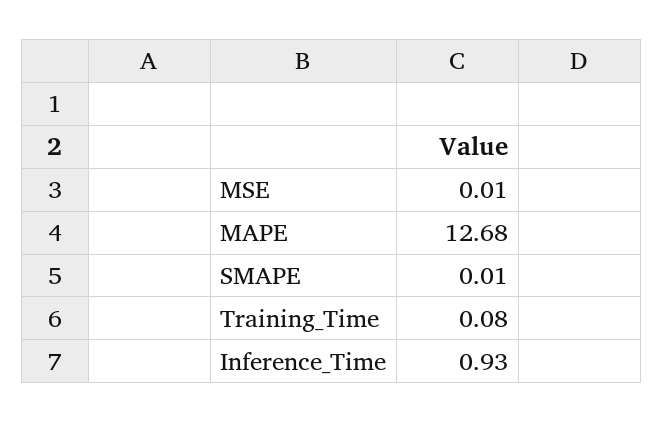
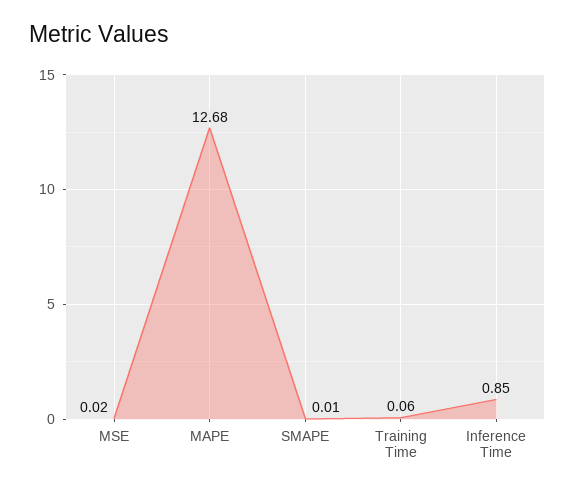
MSE: 0.01 -> 0.02
Training_Time: 0.08 -> 0.06
Inference_Time: 0.93 -> 0.85

